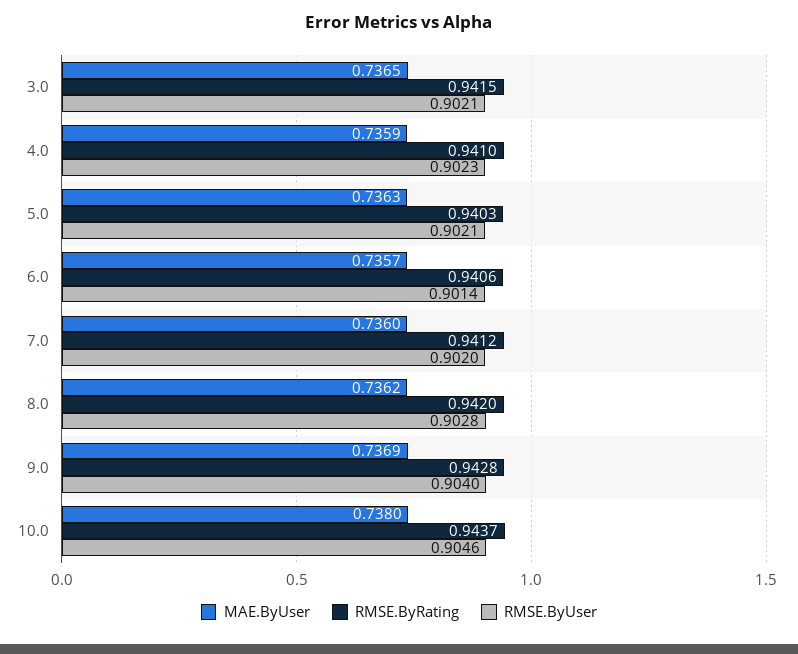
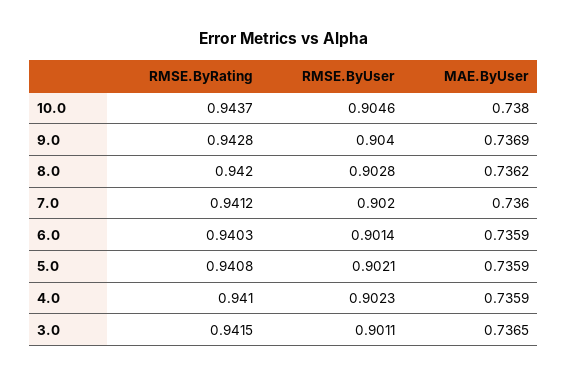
RMSE.ByUser, 3.0: 0.9021 -> 0.9011
MAE.ByUser, 5.0: 0.7363 -> 0.7359
RMSE.ByRating, 5.0: 0.9403 -> 0.9408
MAE.ByUser, 6.0: 0.7357 -> 0.7359
RMSE.ByRating, 6.0: 0.9406 -> 0.9403

